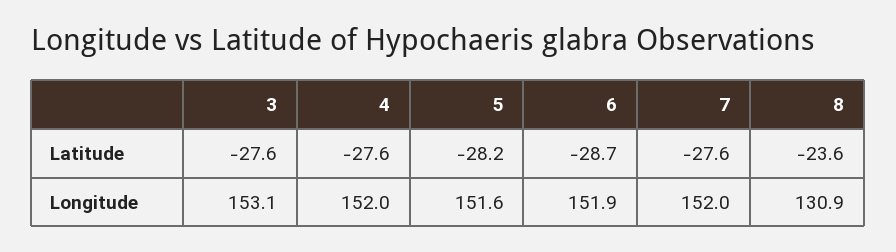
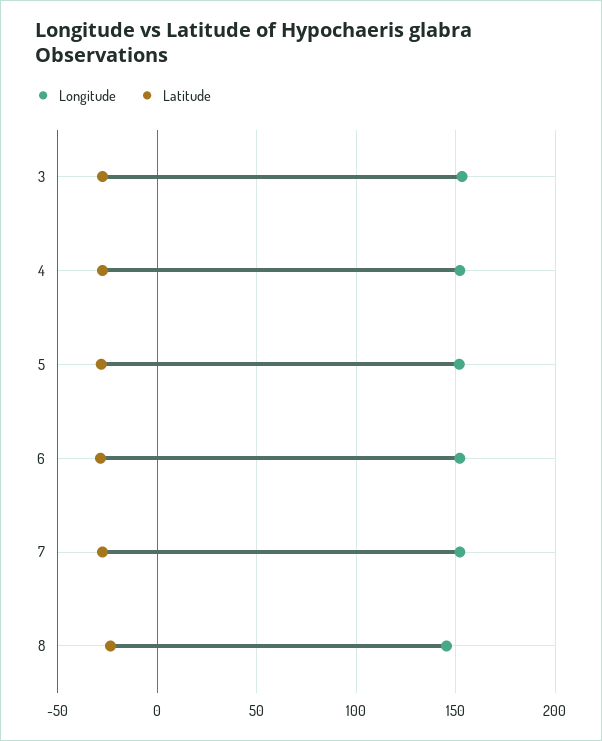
Longitude, 8: 130.9 -> 145

